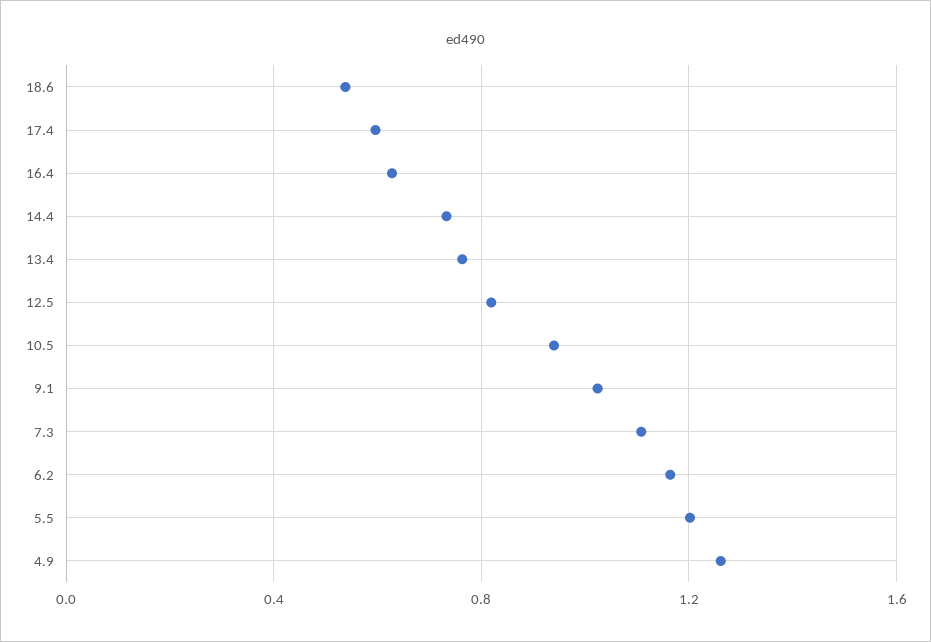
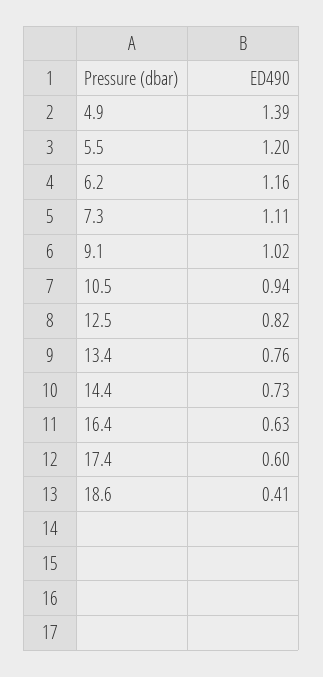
18.6: 0.55 -> 0.41
4.9: 1.25 -> 1.39

